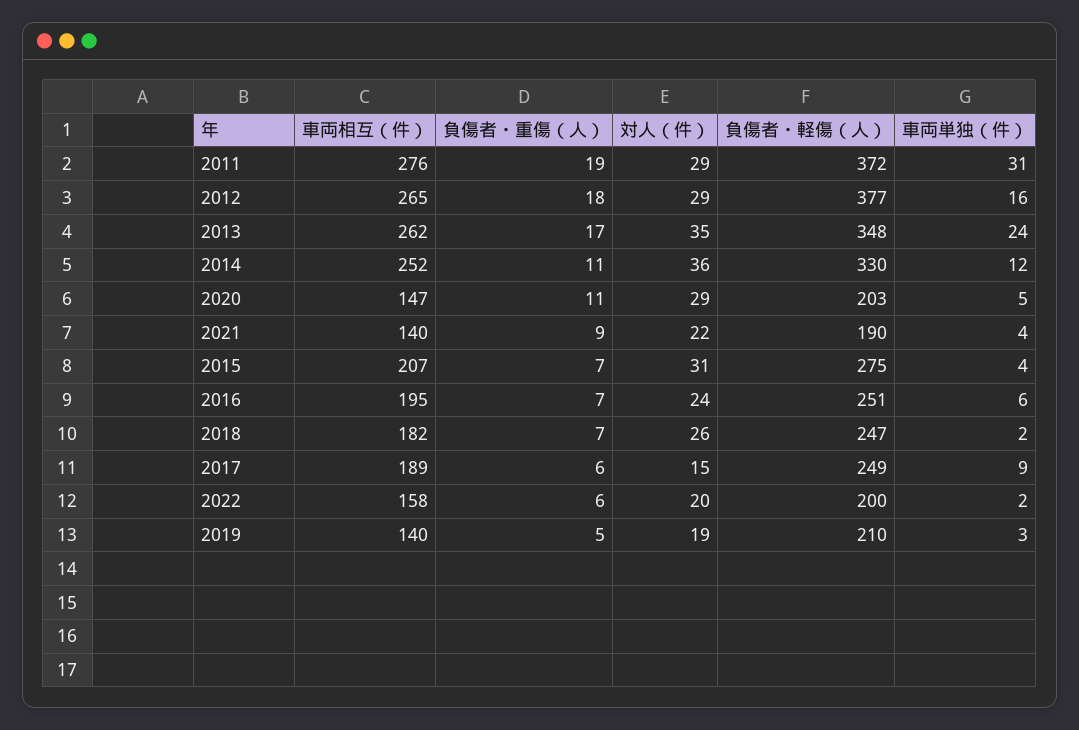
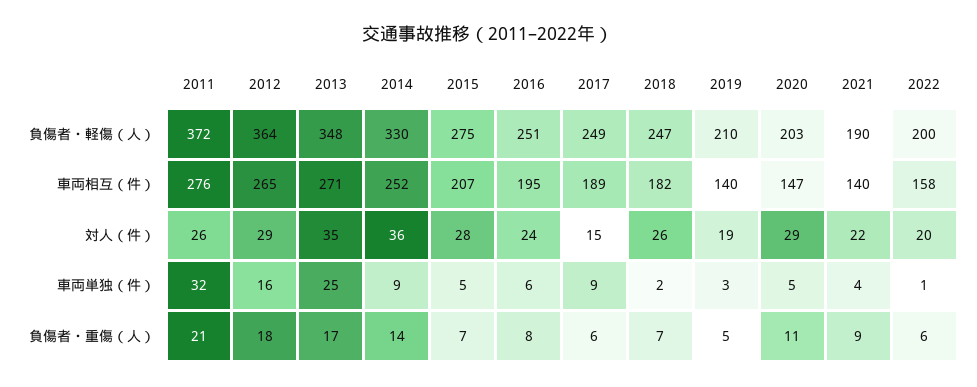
負傷者・重傷（人）, 2011: 19 -> 21
対人（件）, 2011: 29 -> 26
車両単独（件）, 2011: 31 -> 32
負傷者・軽傷（人）, 2012: 377 -> 364
車両相互（件）, 2013: 262 -> 271
車両単独（件）, 2013: 24 -> 25
負傷者・重傷（人）, 2014: 11 -> 14
車両単独（件）, 2014: 12 -> 9
対人（件）, 2015: 31 -> 28
車両単独（件）, 2015: 4 -> 5
負傷者・重傷（人）, 2016: 7 -> 8
車両単独（件）, 2022: 2 -> 1

